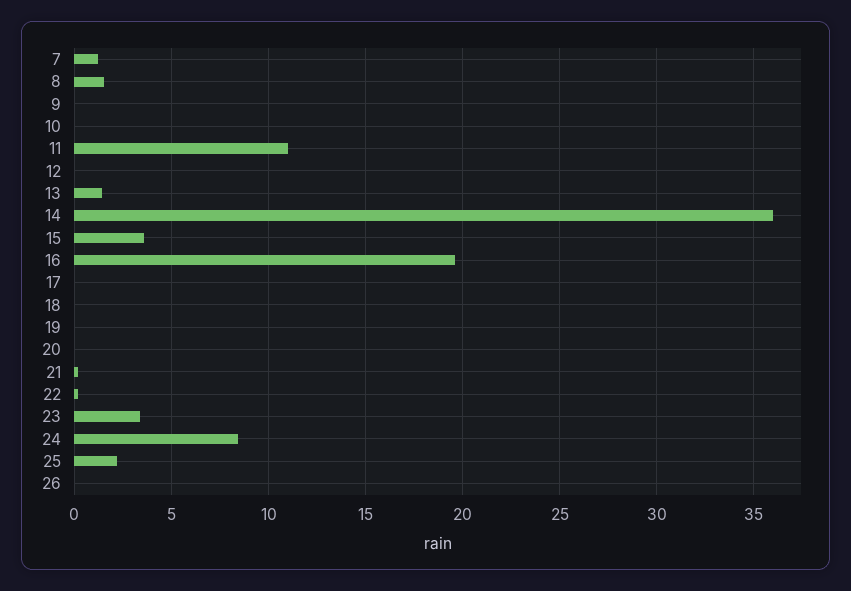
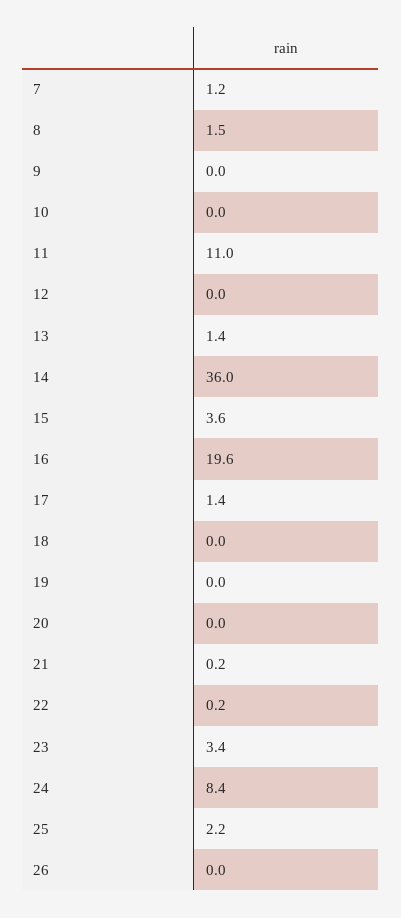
17: 0 -> 1.4

